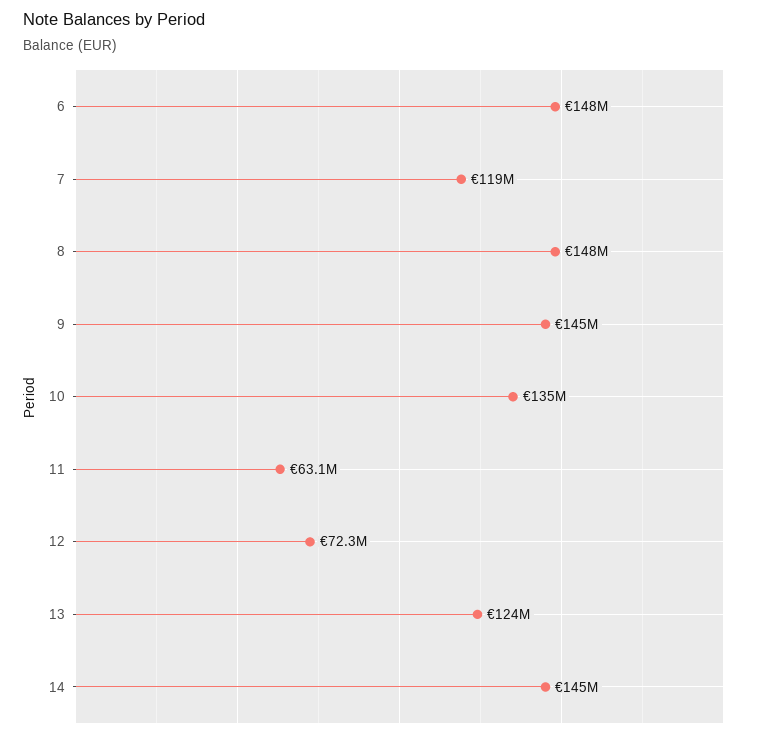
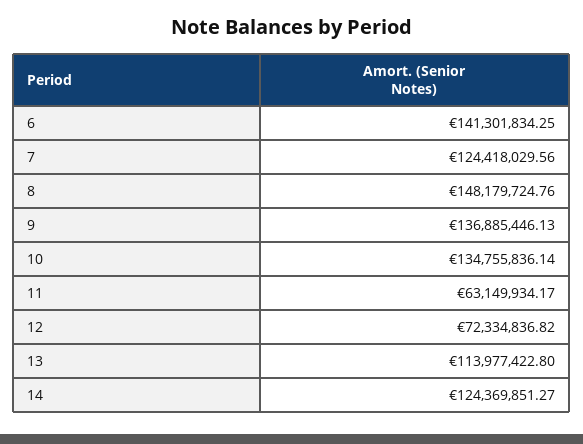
6: 148000000 -> 141301834.25
7: 119000000 -> 124418029.56
9: 145000000 -> 136885446.13
13: 124000000 -> 113977422.8
14: 145000000 -> 124369851.27

